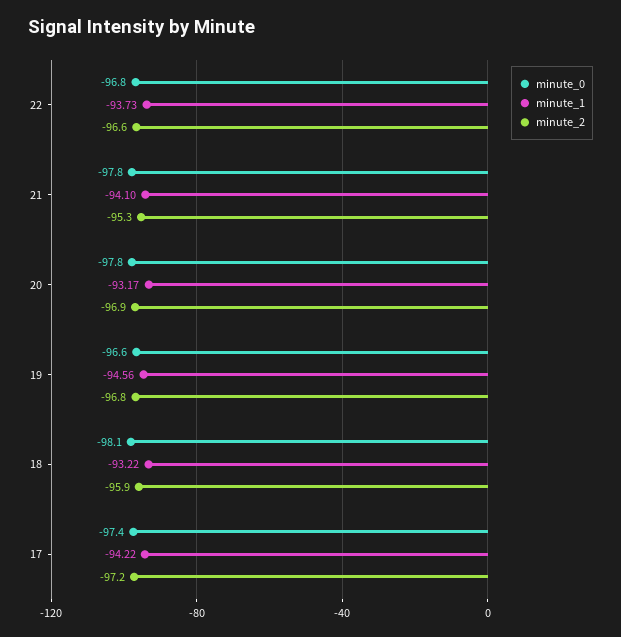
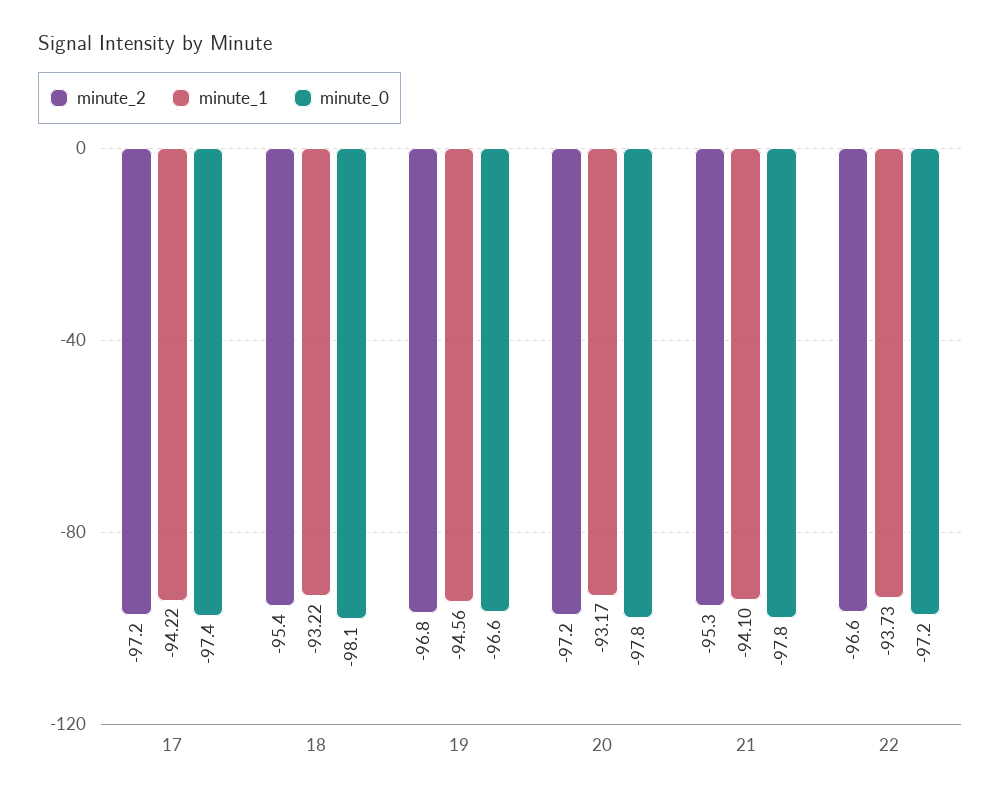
minute_0, 22: -96.8 -> -97.2
minute_2, 20: -96.9 -> -97.2
minute_2, 18: -95.9 -> -95.4

